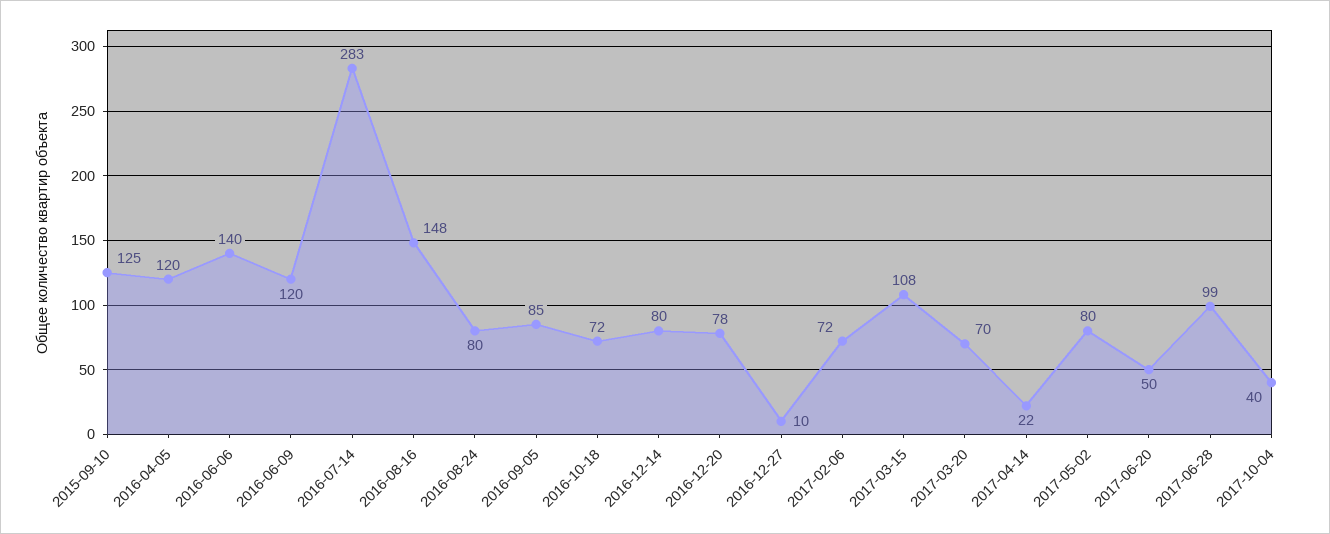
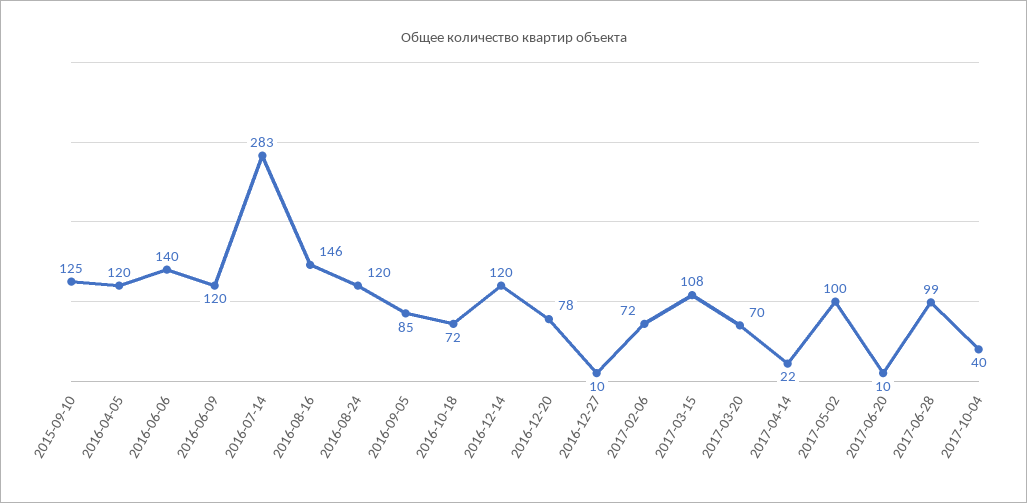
2016-08-16: 148 -> 146
2016-08-24: 80 -> 120
2016-12-14: 80 -> 120
2017-05-02: 80 -> 100
2017-06-20: 50 -> 10

